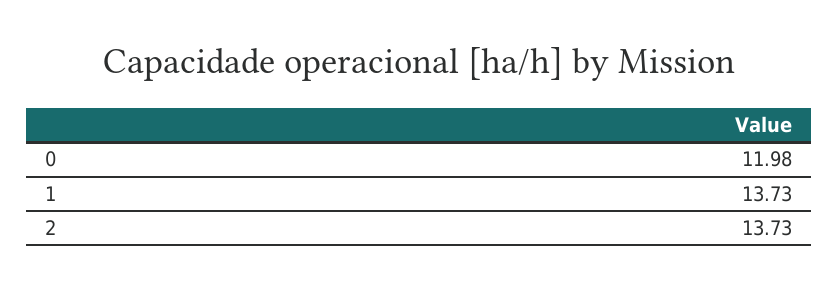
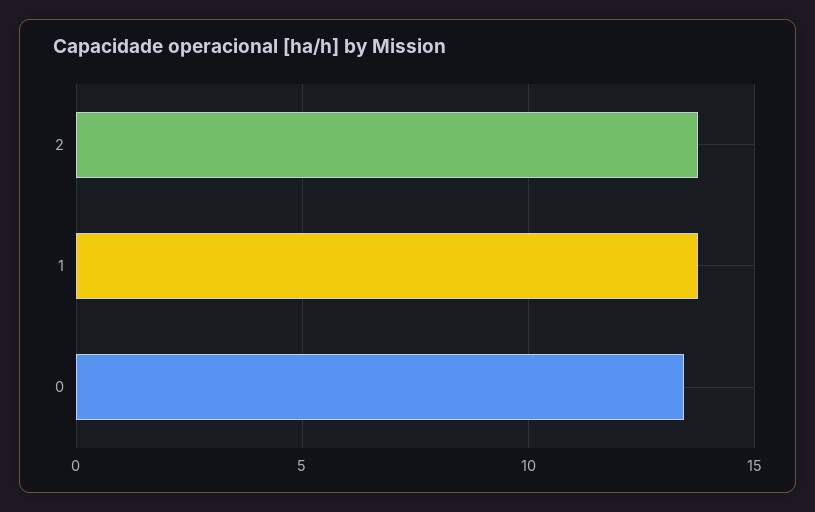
0: 11.98 -> 13.5

